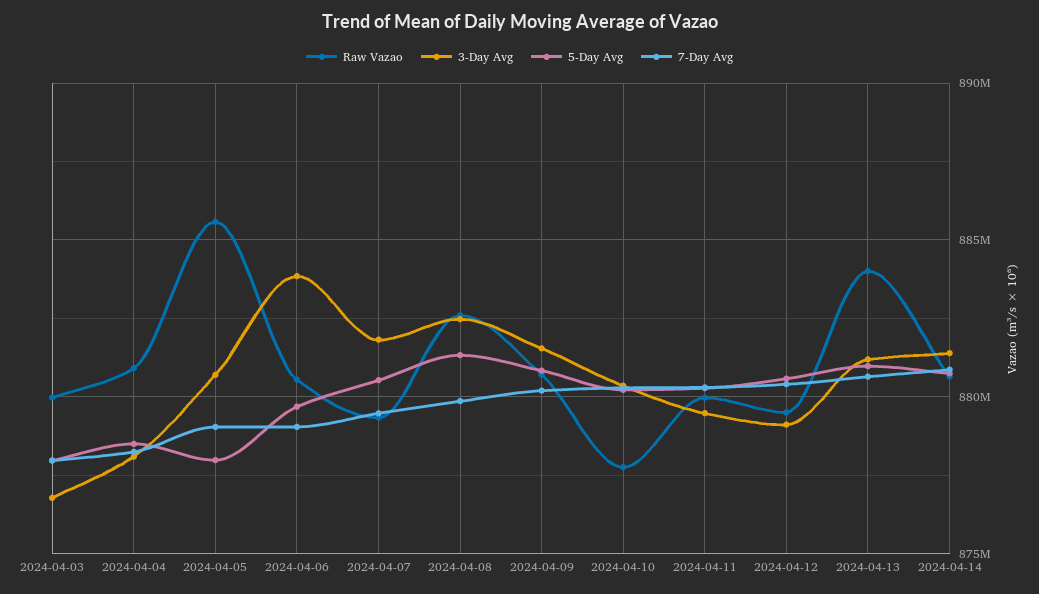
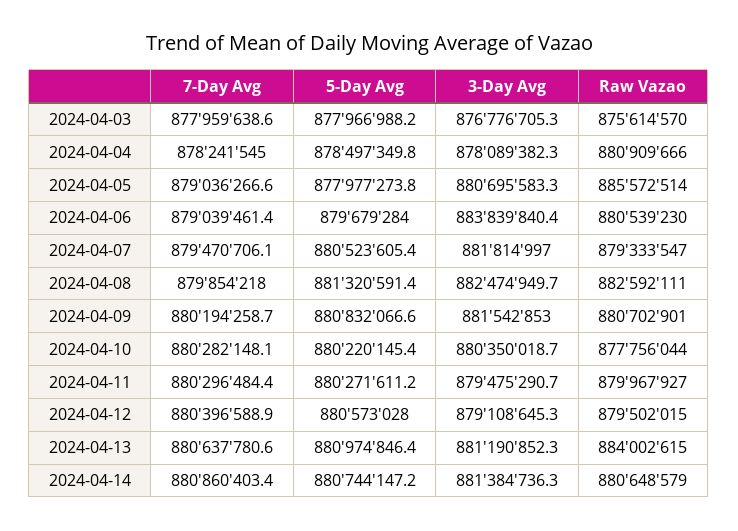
Raw Vazao, 2024-04-03: 880000000 -> 875614570

